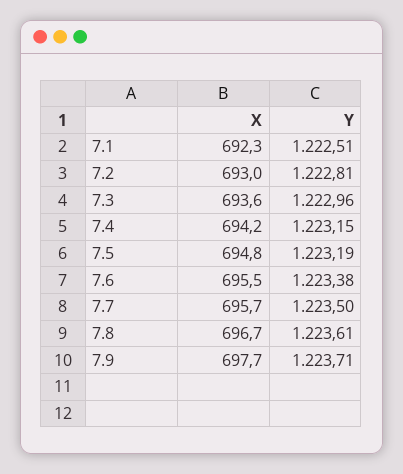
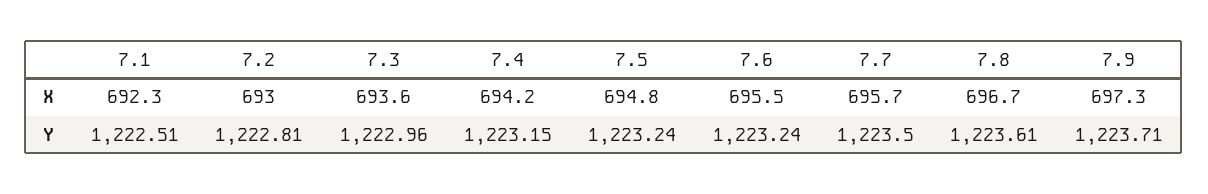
Y, 7.5: 1223.19 -> 1223.24
Y, 7.6: 1223.38 -> 1223.24
X, 7.9: 697.7 -> 697.3

